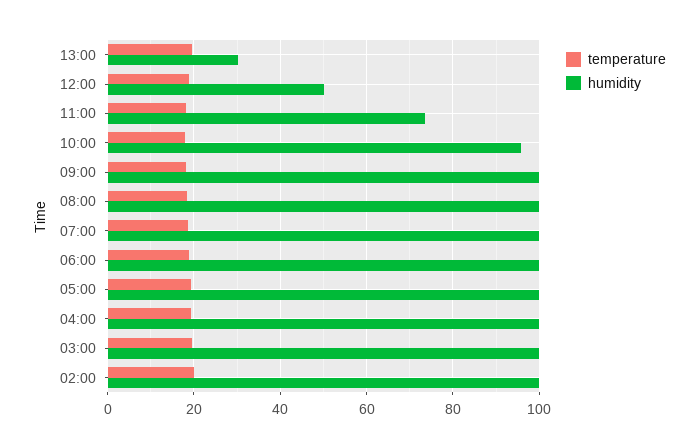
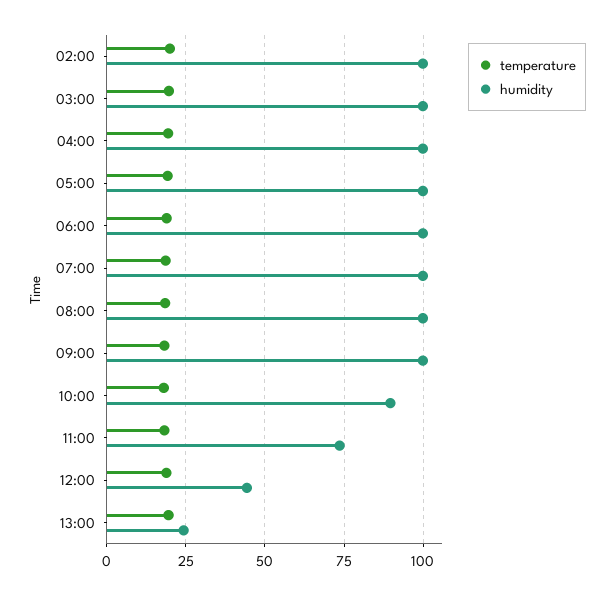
humidity, 13:00: 30 -> 25
humidity, 12:00: 50 -> 45
humidity, 10:00: 96 -> 90

